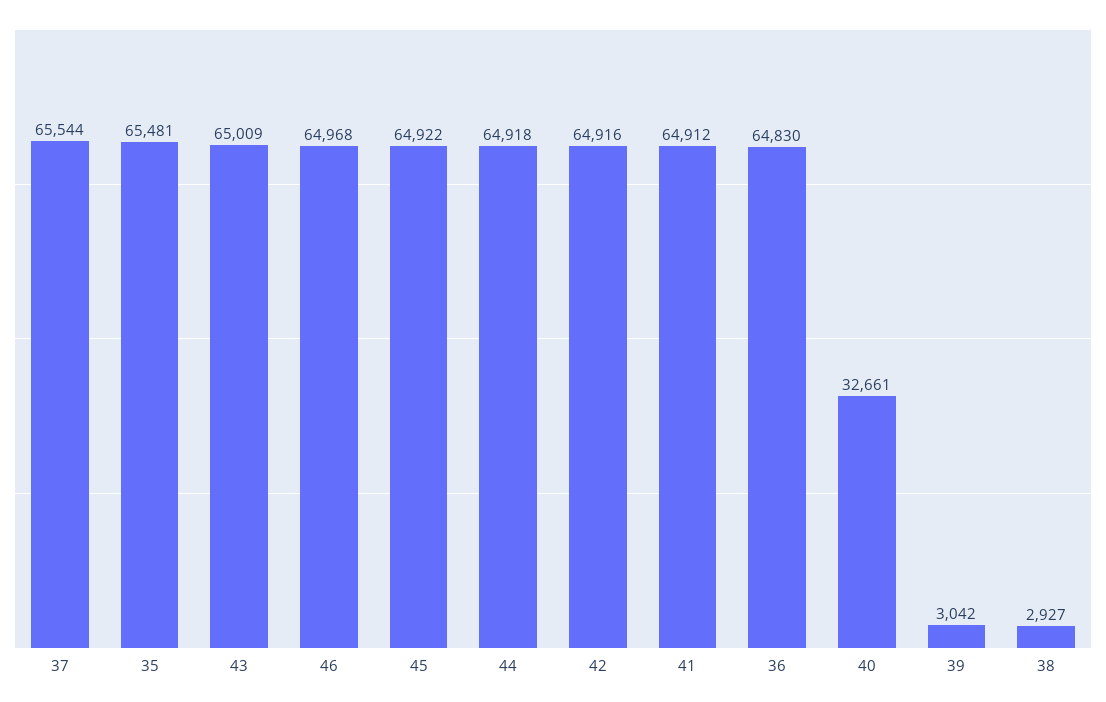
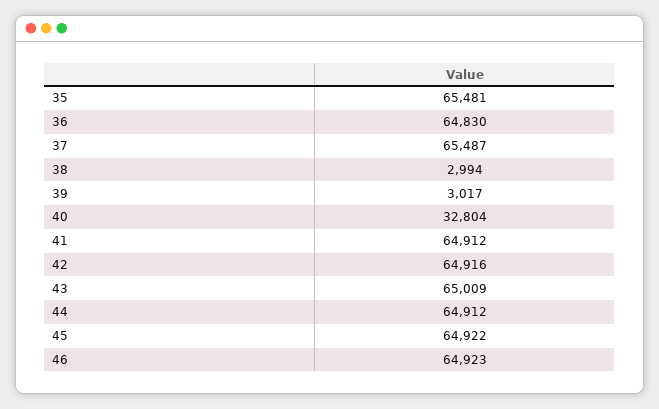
37: 65544 -> 65487
46: 64968 -> 64923
44: 64918 -> 64912
40: 32661 -> 32804
39: 3042 -> 3017
38: 2927 -> 2994

